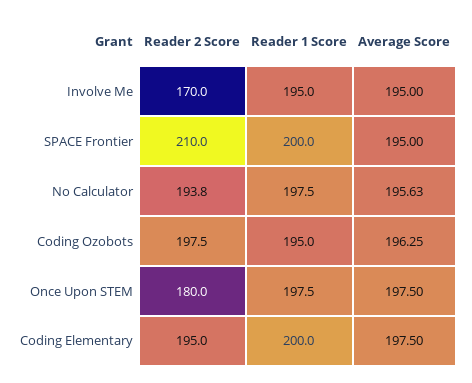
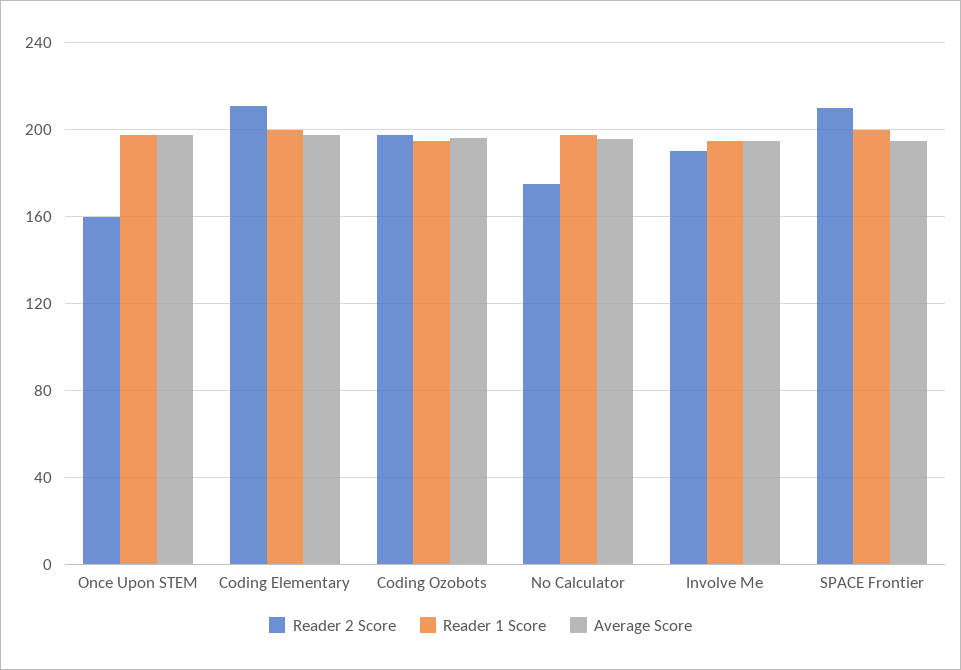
Reader 2 Score, Involve Me: 170 -> 190
Reader 2 Score, No Calculator: 193.8 -> 175
Reader 2 Score, Once Upon STEM: 180 -> 160
Reader 2 Score, Coding Elementary: 195 -> 210

